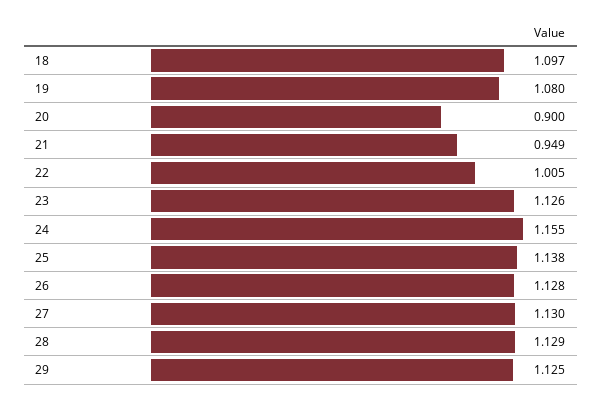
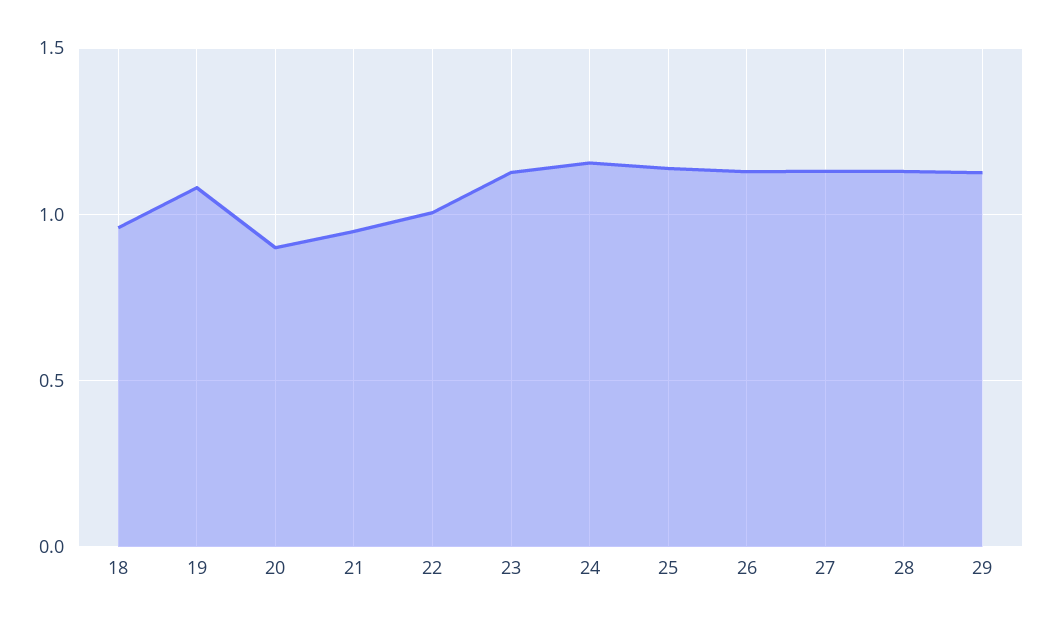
18: 1.097 -> 0.95

